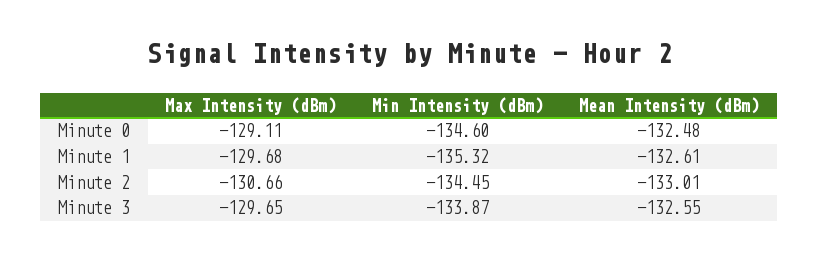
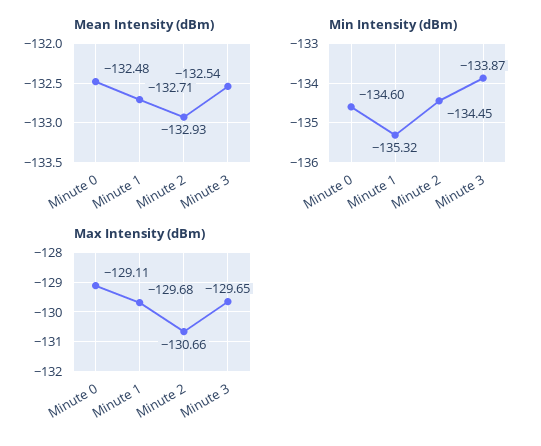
Mean Intensity (dBm), Minute 1: -132.61 -> -132.71
Mean Intensity (dBm), Minute 2: -133.01 -> -132.93
Mean Intensity (dBm), Minute 3: -132.55 -> -132.54

